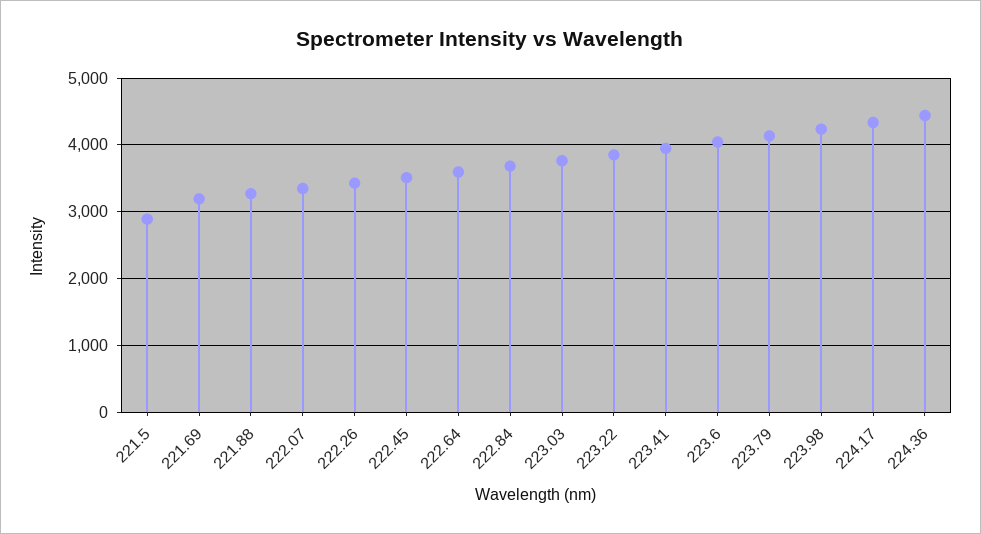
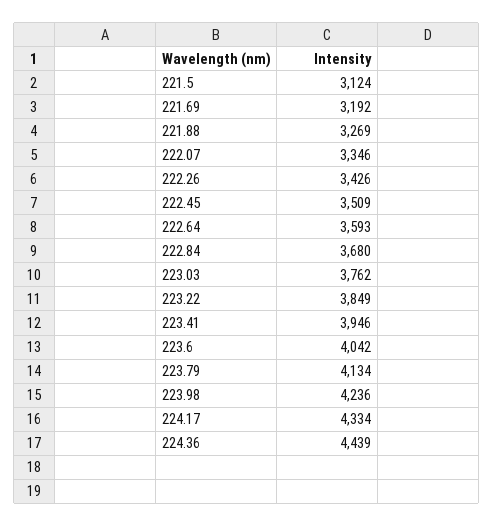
221.5: 2900 -> 3124

